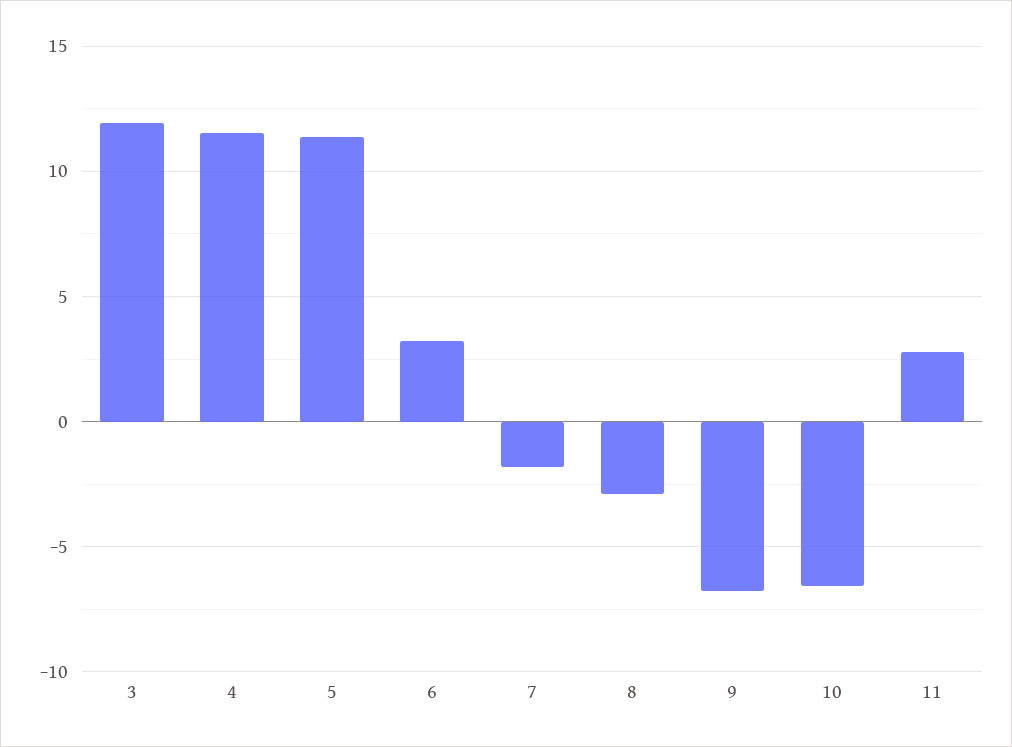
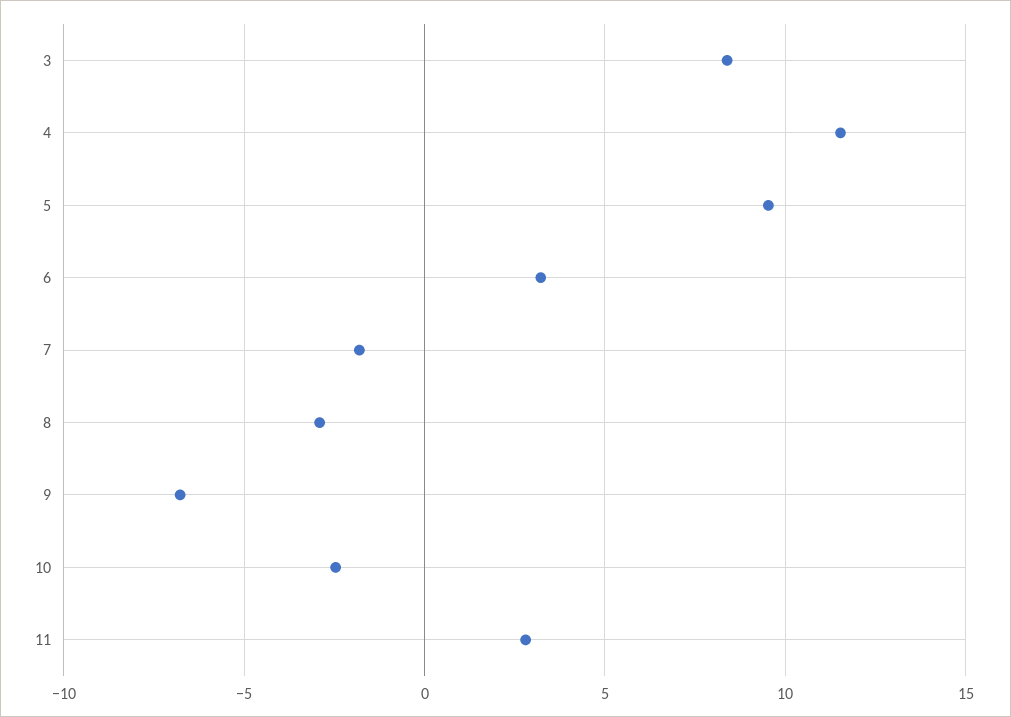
3: 12 -> 8.5
5: 11.5 -> 9.5
10: -6.5 -> -2.5

